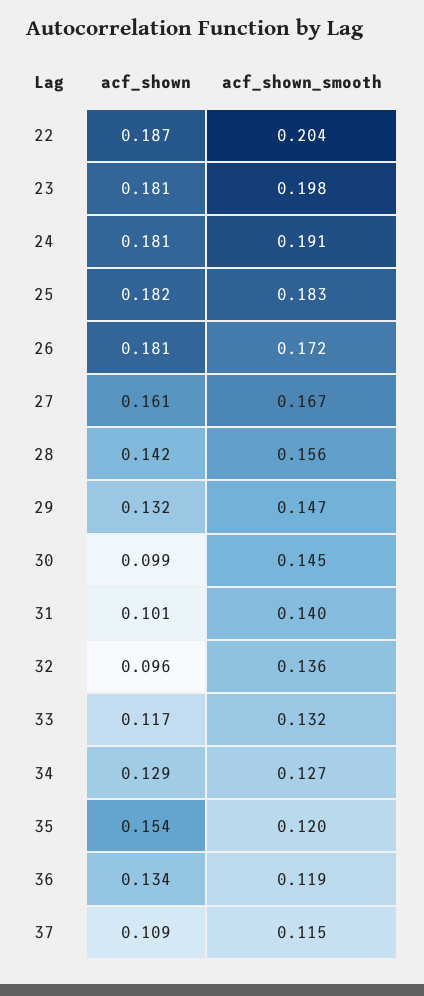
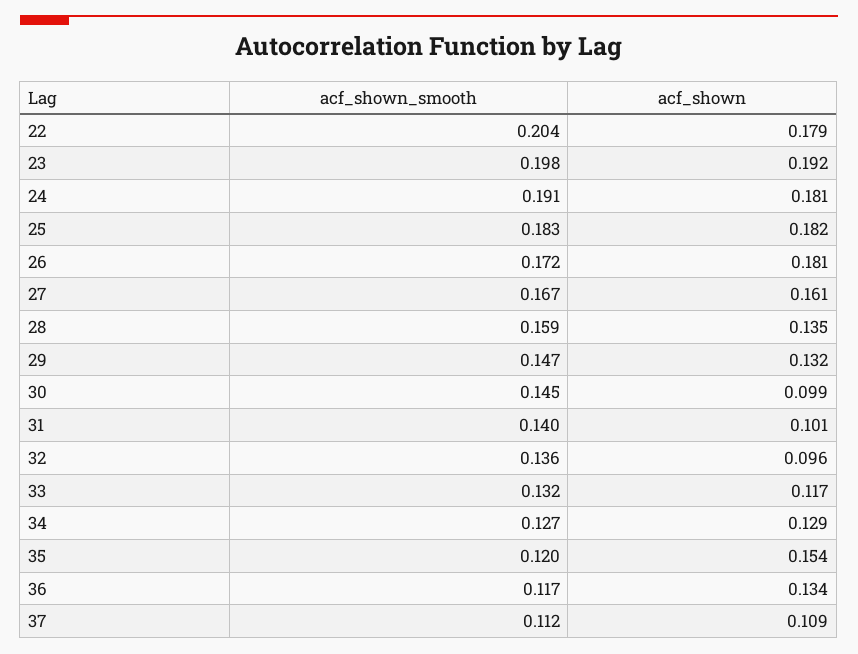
acf_shown, 22: 0.187 -> 0.179
acf_shown, 23: 0.181 -> 0.192
acf_shown, 28: 0.142 -> 0.135
acf_shown_smooth, 28: 0.156 -> 0.159
acf_shown_smooth, 36: 0.119 -> 0.117
acf_shown_smooth, 37: 0.115 -> 0.112

